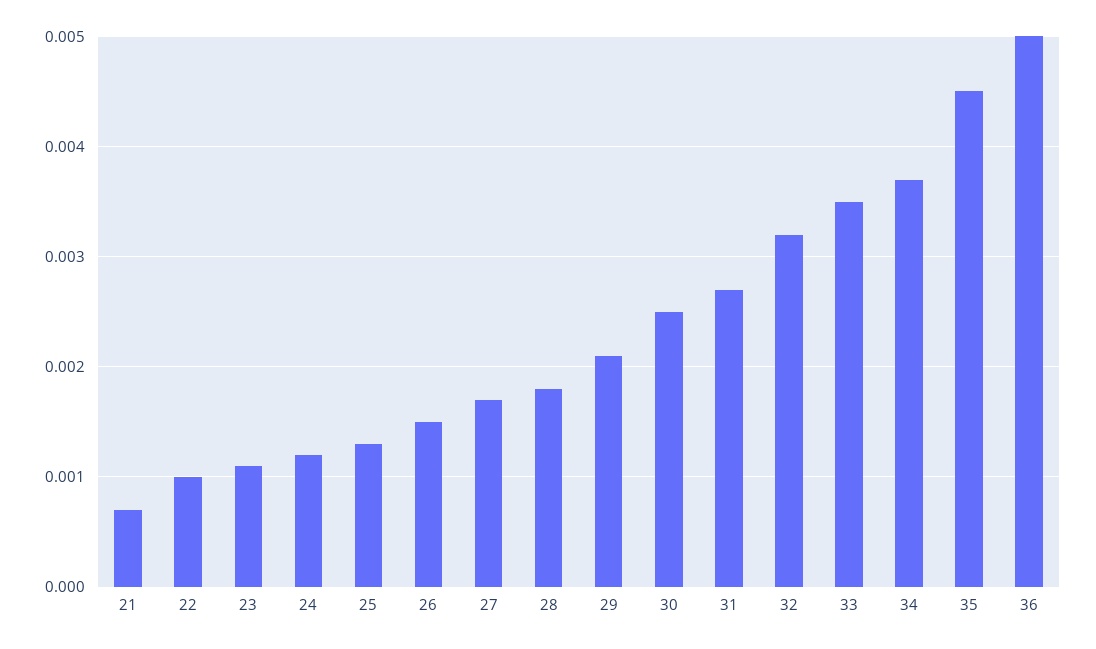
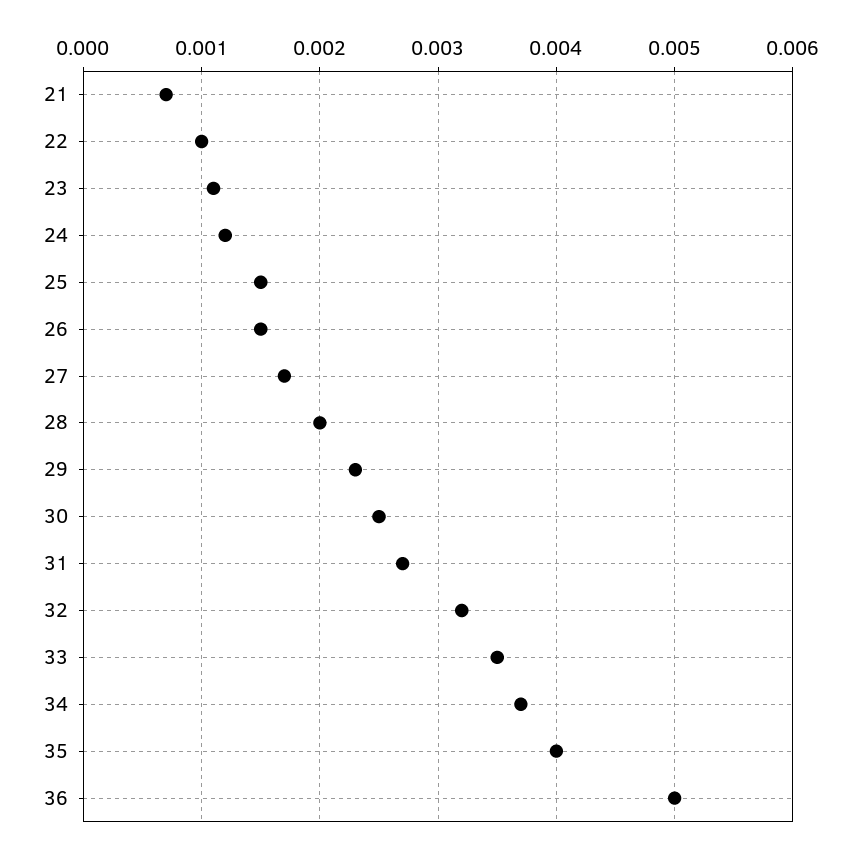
25: 0.0013 -> 0.0015
28: 0.0018 -> 0.002
29: 0.0021 -> 0.0023
35: 0.0045 -> 0.004

